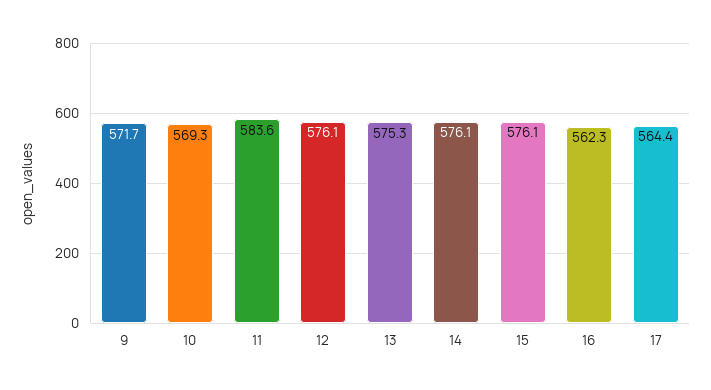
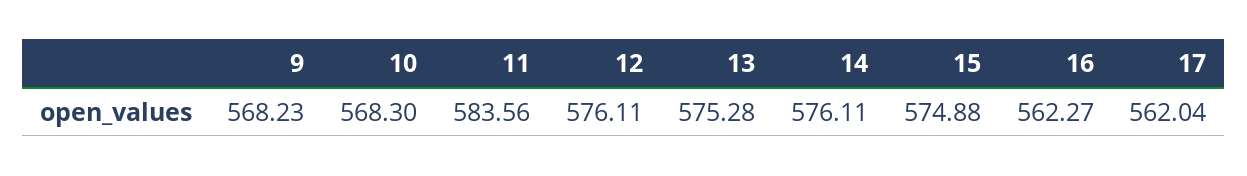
9: 571.7 -> 568.23
10: 569.3 -> 568.3
15: 576.1 -> 574.88
17: 564.4 -> 562.04

